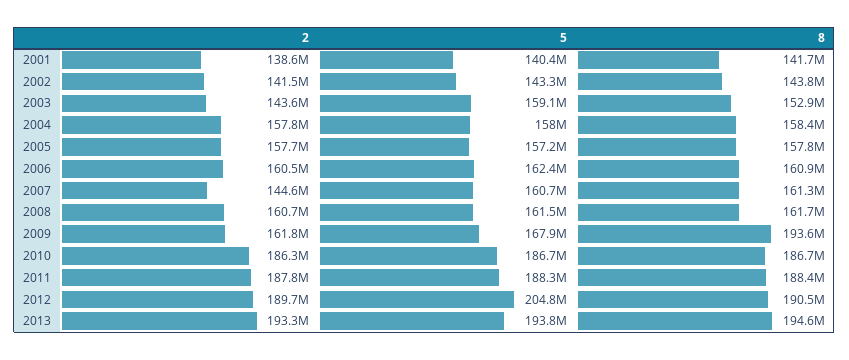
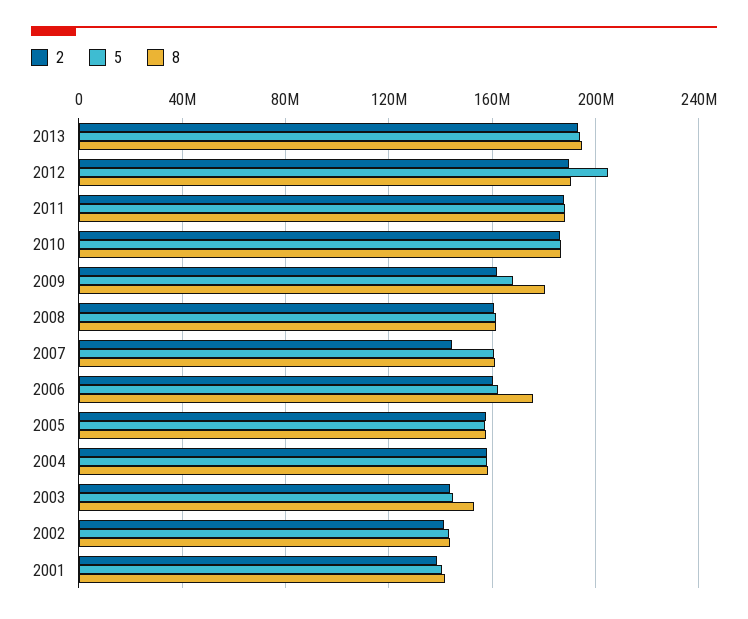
5, 2003: 159100000 -> 145000000
8, 2006: 160900000 -> 175000000
8, 2009: 193600000 -> 180000000

